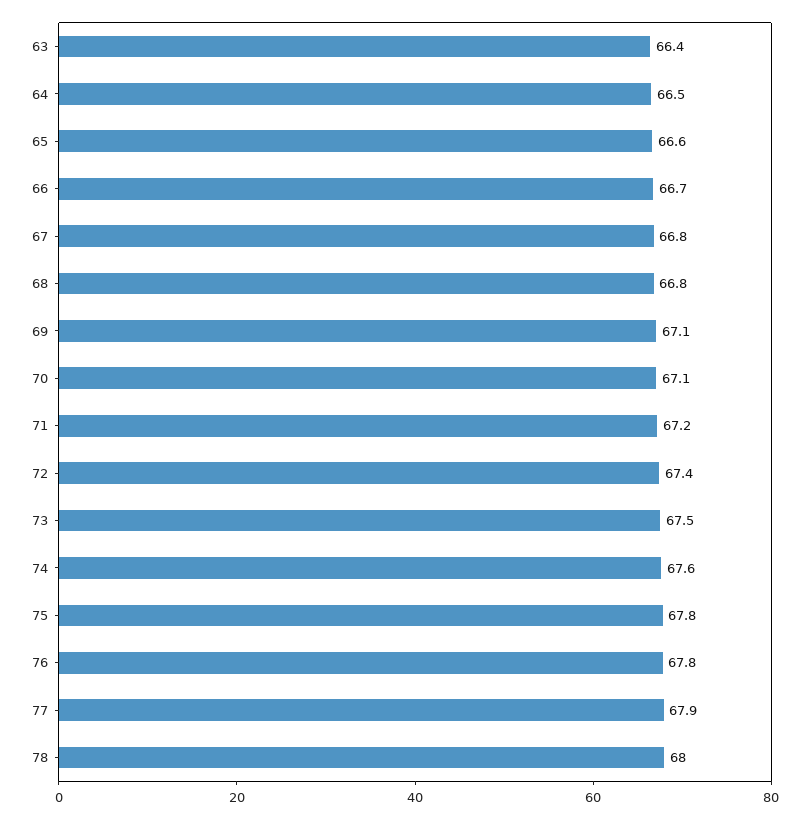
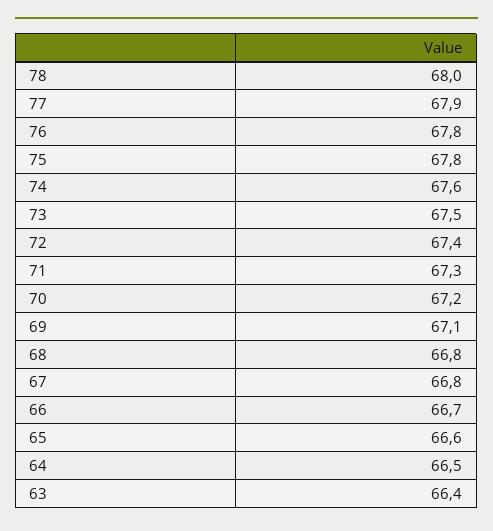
70: 67.1 -> 67.2
71: 67.2 -> 67.3

